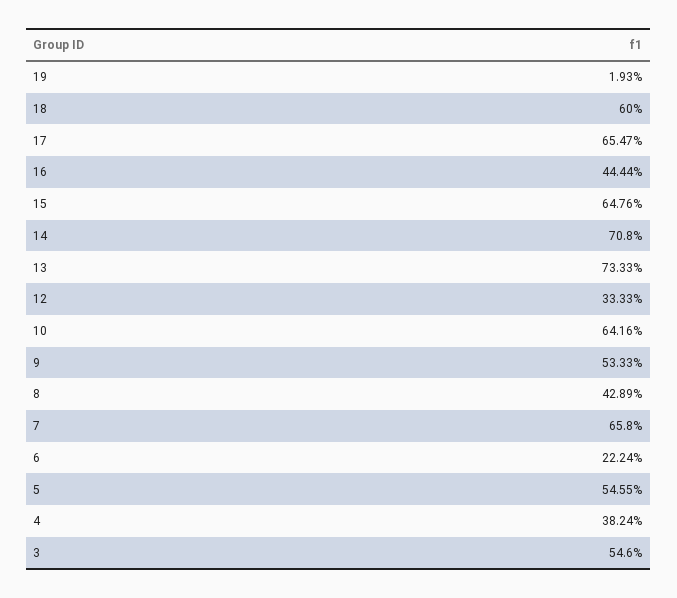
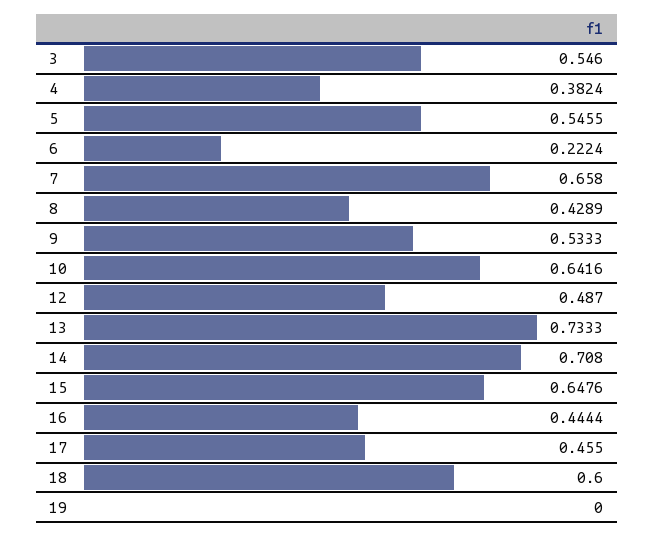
19: 0.0193 -> 0
17: 0.6547 -> 0.455
12: 0.3333 -> 0.487

